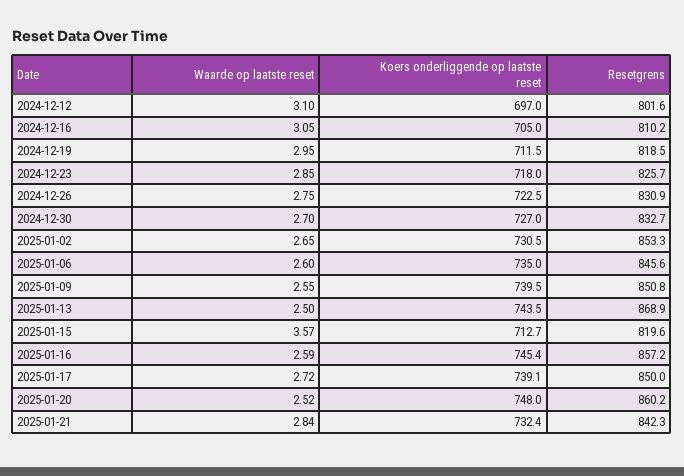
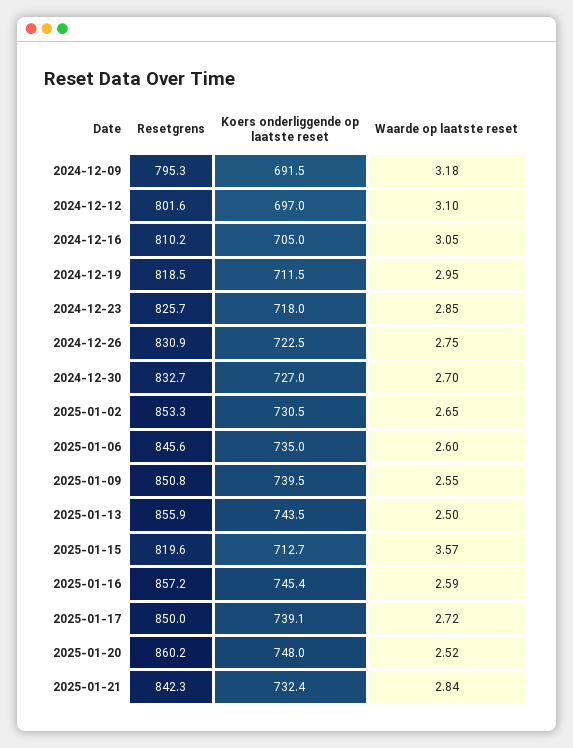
Resetgrens, 2025-01-13: 868.9 -> 855.9
Resetgrens, 2024-12-09: none -> 795.3
Koers onderliggende op laatste reset, 2024-12-09: none -> 691.5
Waarde op laatste reset, 2024-12-09: none -> 3.18

